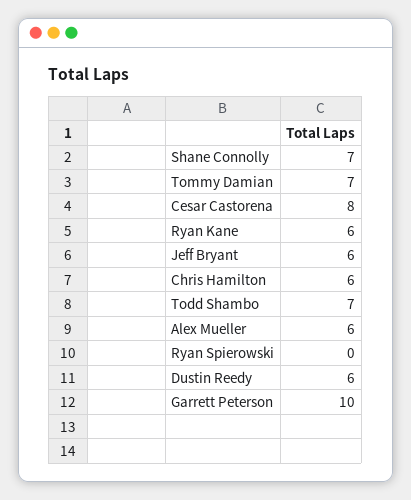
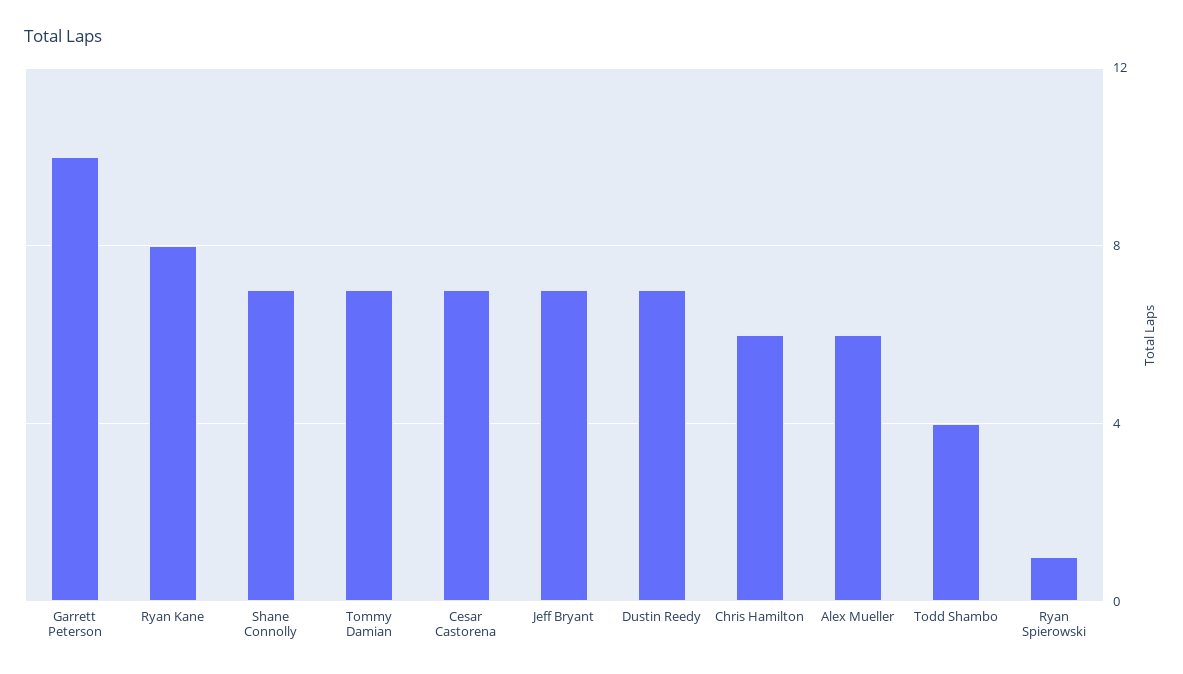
Cesar Castorena: 8 -> 7
Ryan Kane: 6 -> 8
Jeff Bryant: 6 -> 7
Todd Shambo: 7 -> 4
Ryan Spierowski: 0 -> 1
Dustin Reedy: 6 -> 7

